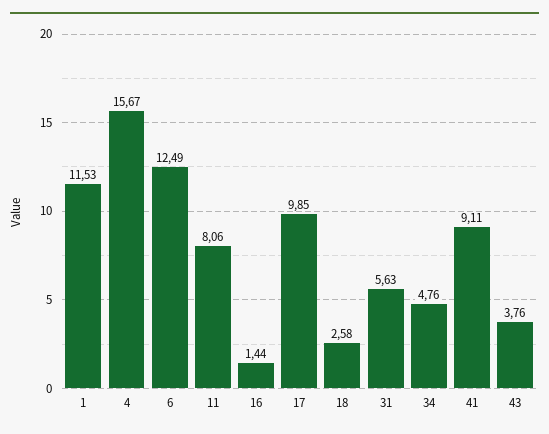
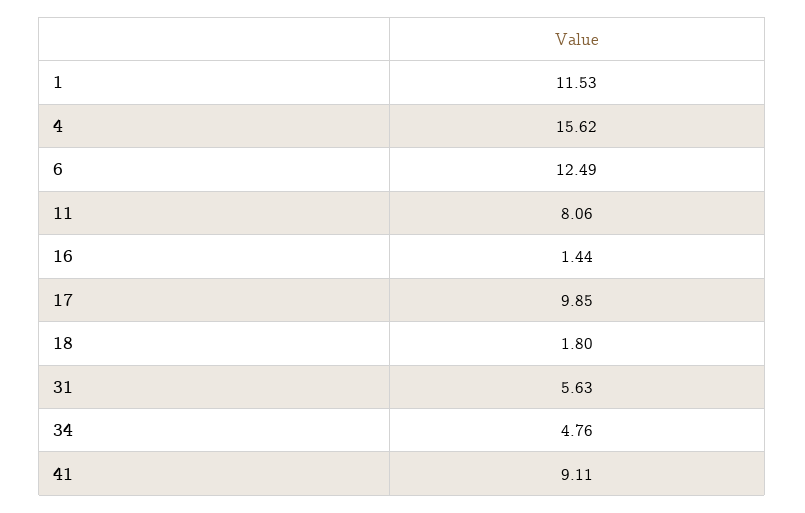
4: 15.67 -> 15.62
18: 2.58 -> 1.8
43: 3.76 -> none

